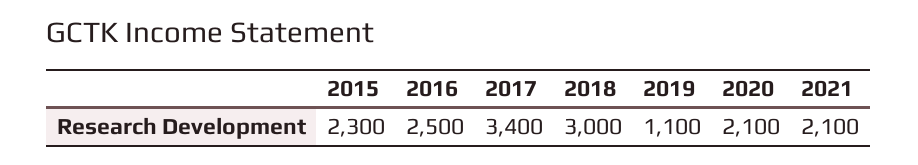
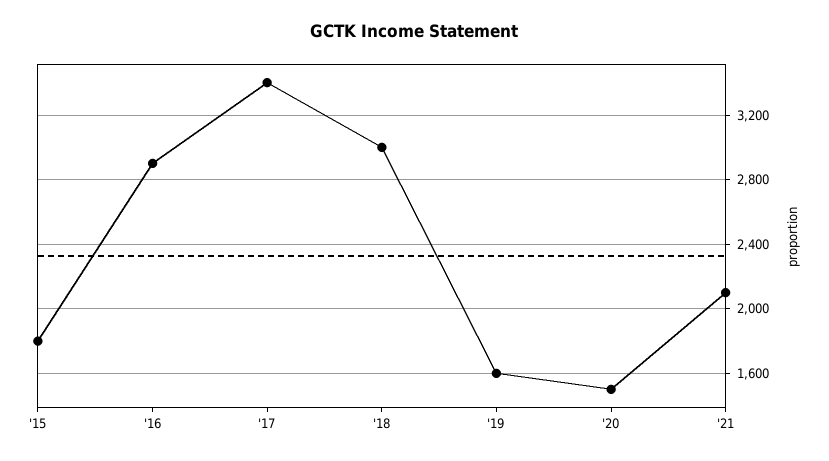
2015: 2300 -> 1800
2016: 2500 -> 2900
2019: 1100 -> 1600
2020: 2100 -> 1500

